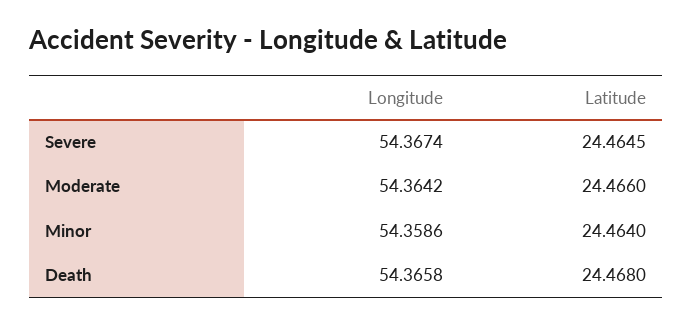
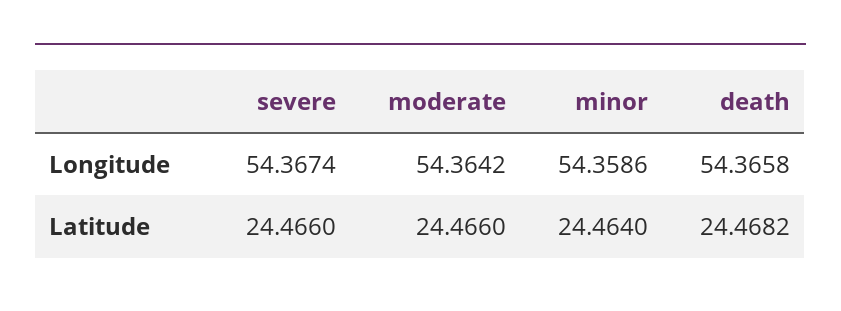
Latitude, Severe: 24.4645 -> 24.466
Latitude, Death: 24.468 -> 24.4682

